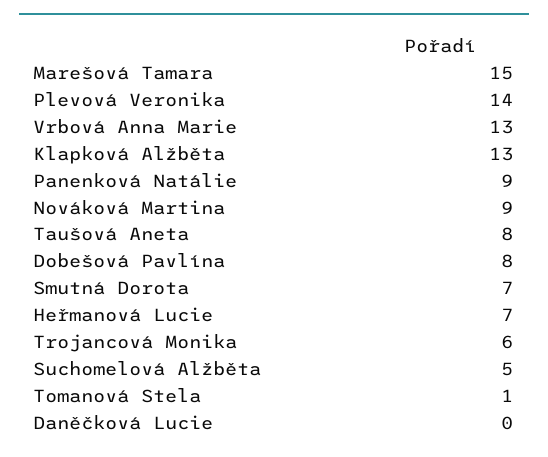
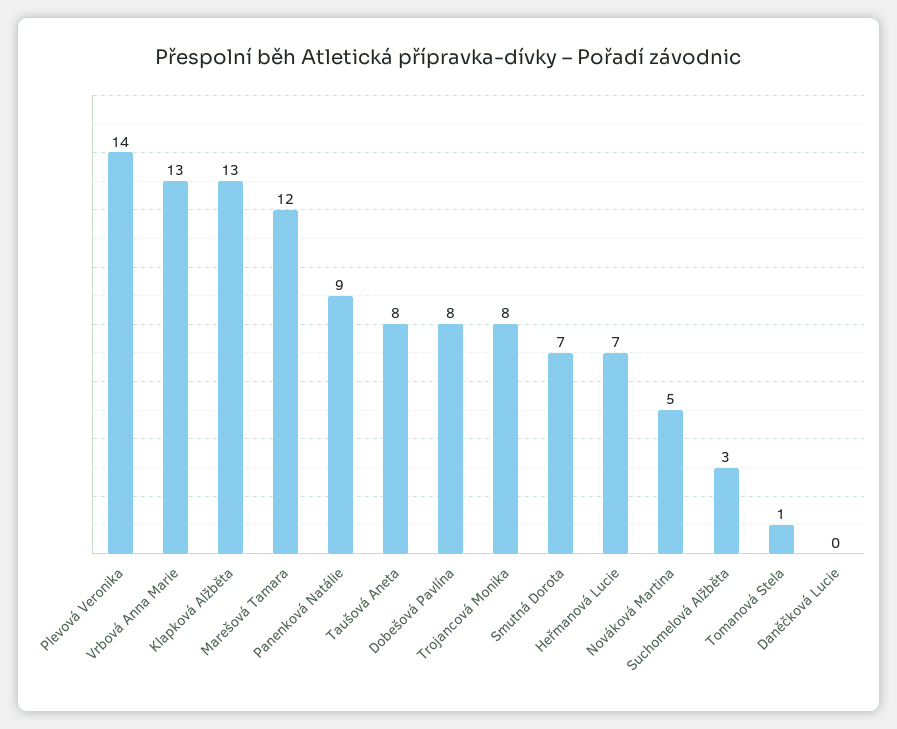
Marešová Tamara: 15 -> 12
Nováková Martina: 9 -> 5
Trojancová Monika: 6 -> 8
Suchomelová Alžběta: 5 -> 3

